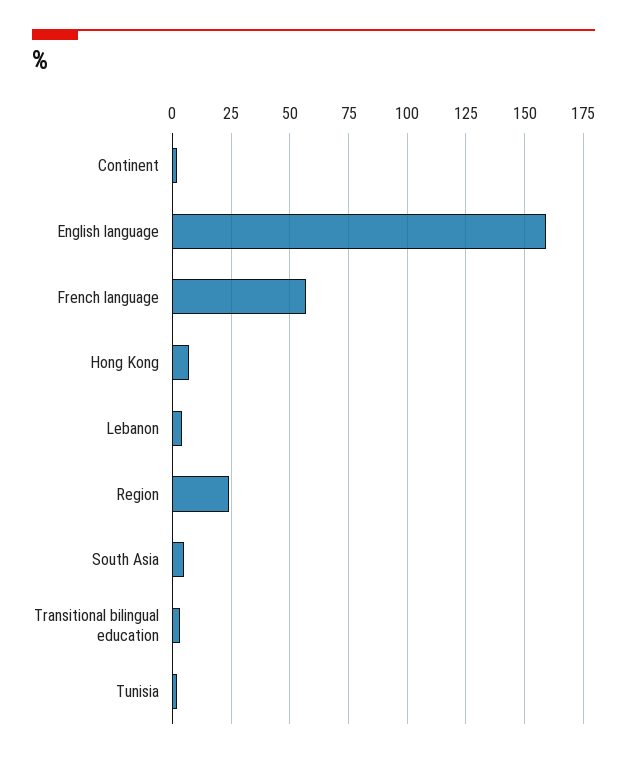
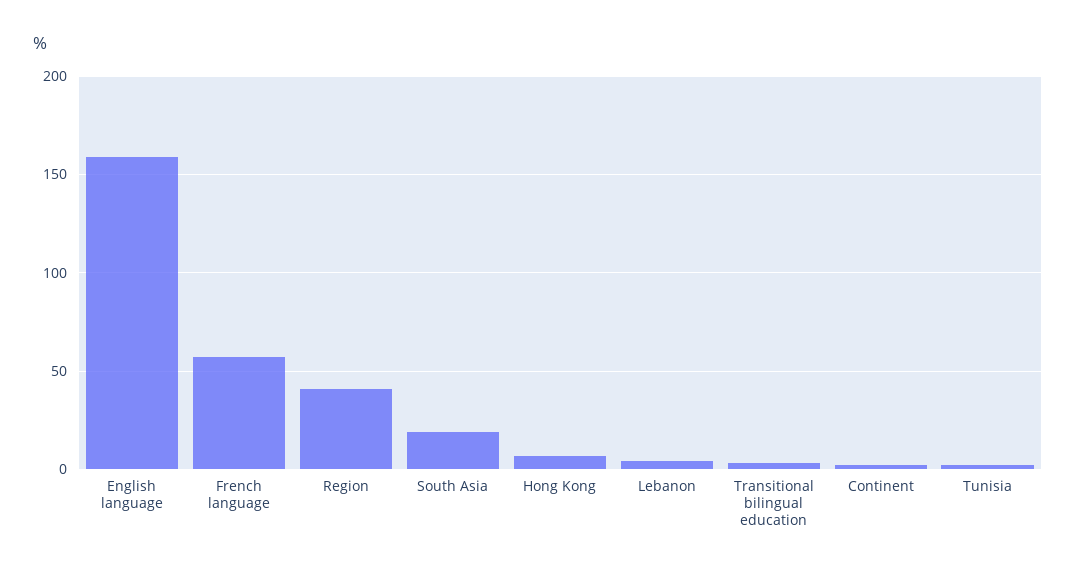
Region: 25 -> 40
South Asia: 5 -> 20

